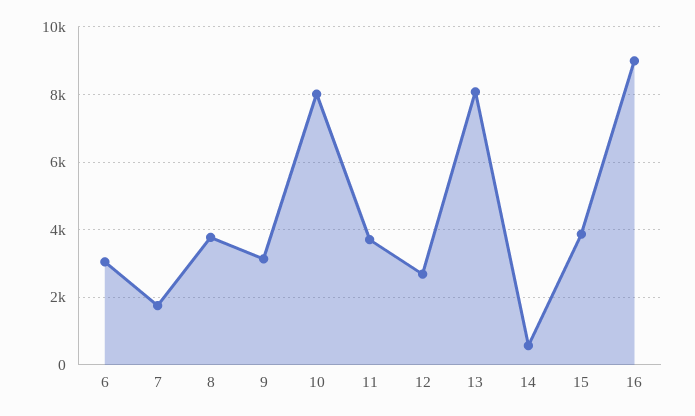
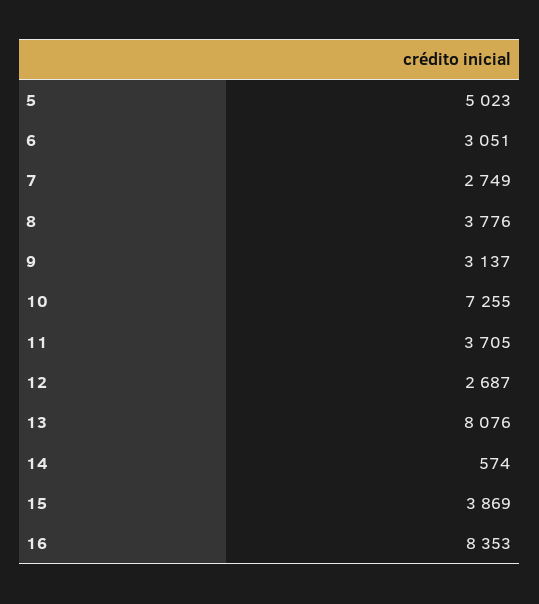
7: 1800 -> 2749
10: 8000 -> 7255
16: 9000 -> 8353
5: none -> 5023

